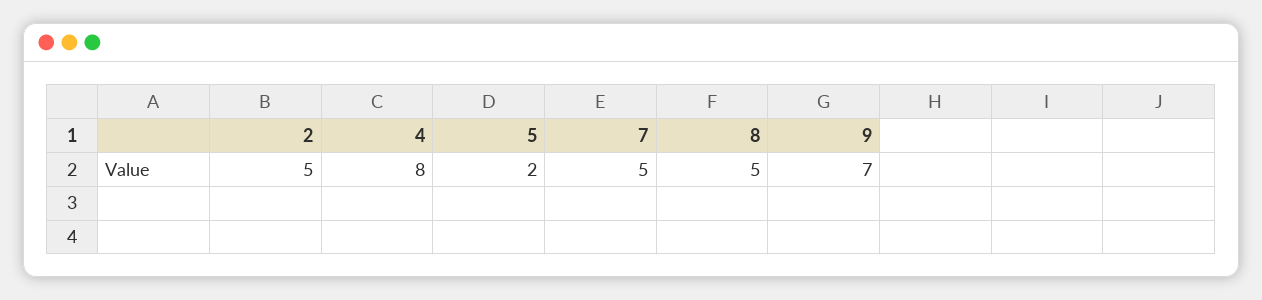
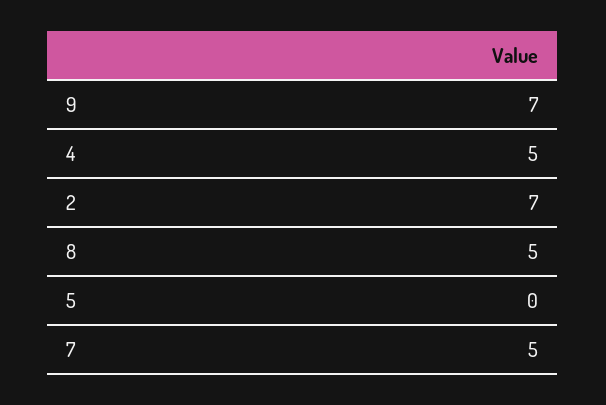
2: 5 -> 7
4: 8 -> 5
5: 2 -> 0

